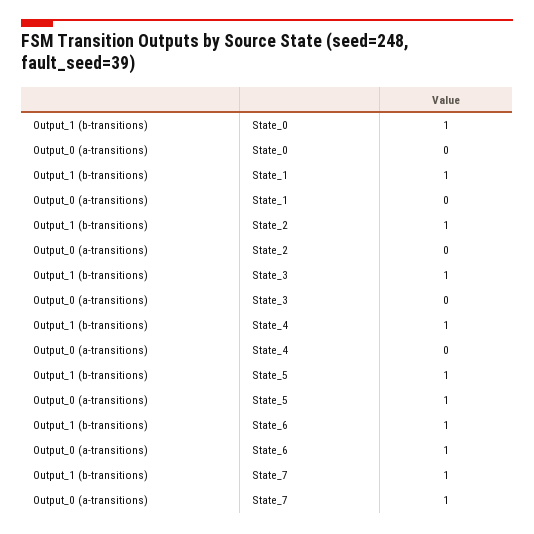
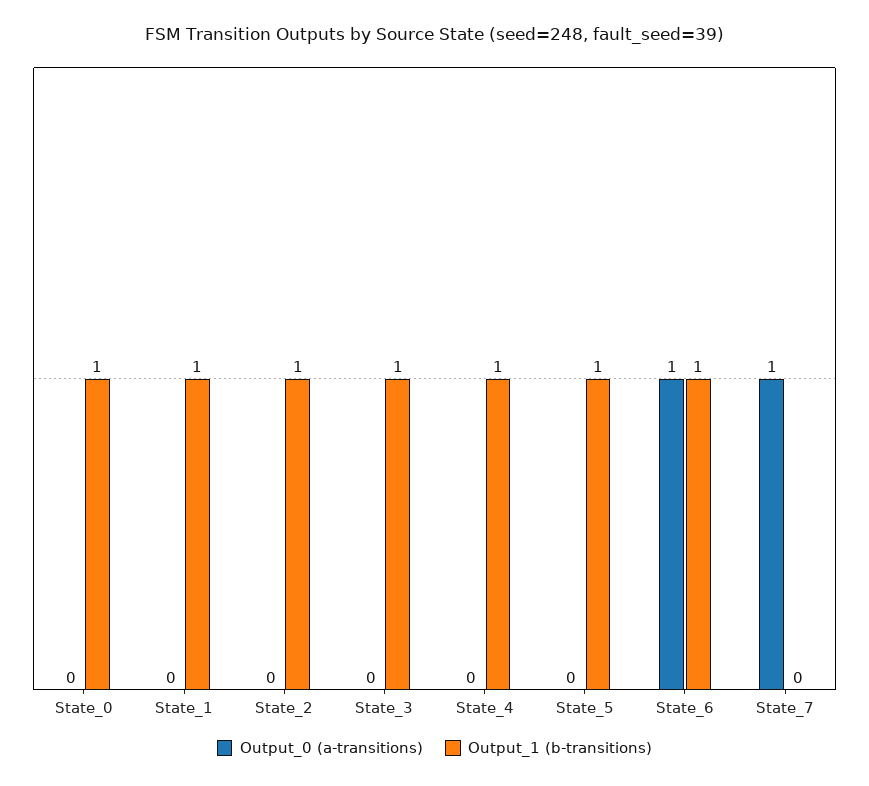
Output_0 (a-transitions), State_5: 1 -> 0
Output_1 (b-transitions), State_7: 1 -> 0

